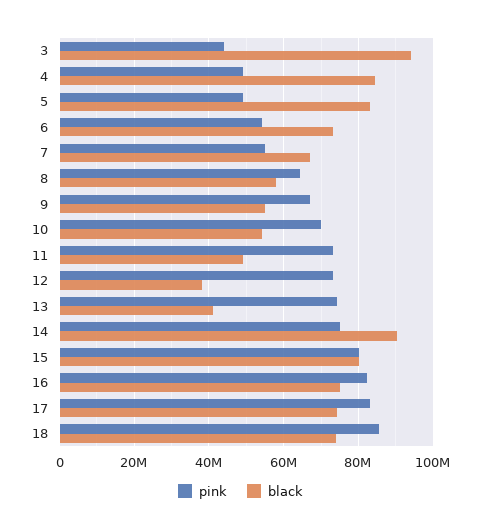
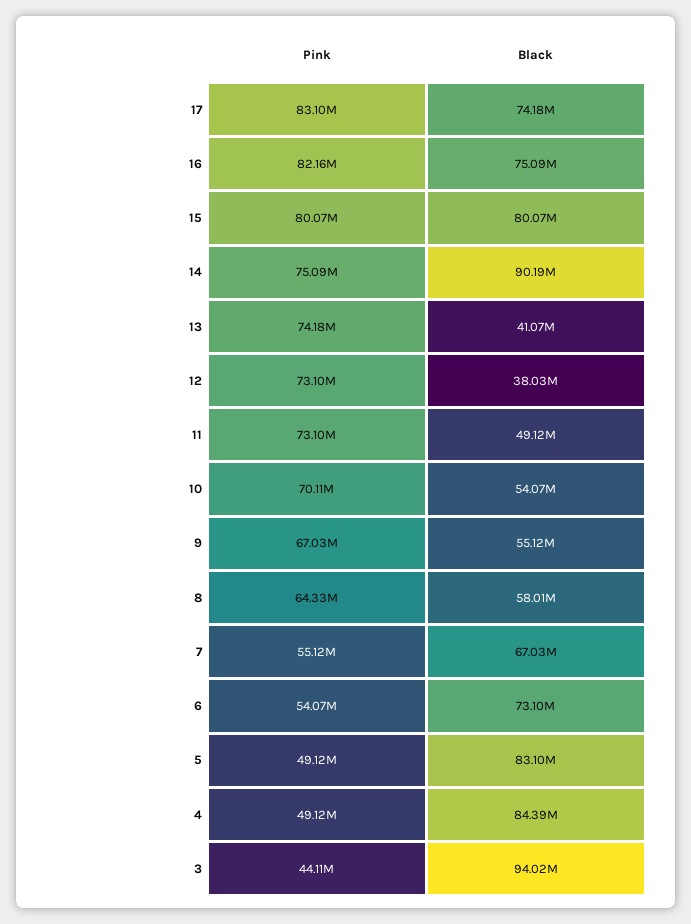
pink, 18: 86000000 -> none
black, 18: 74000000 -> none

